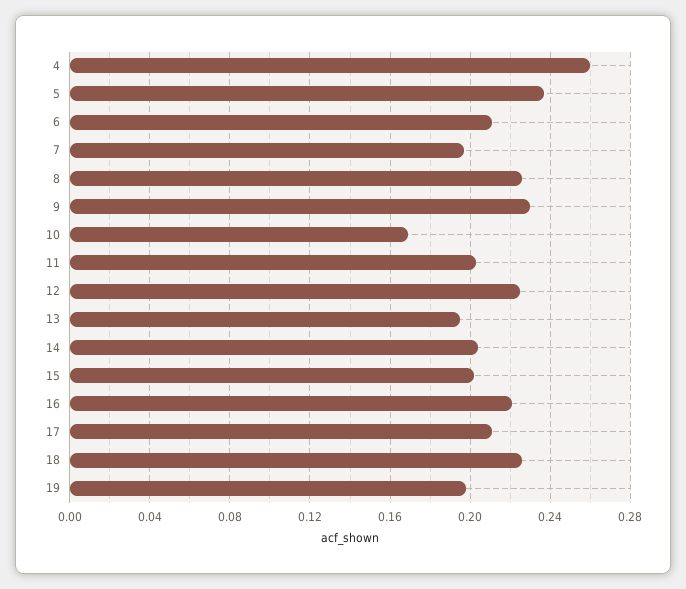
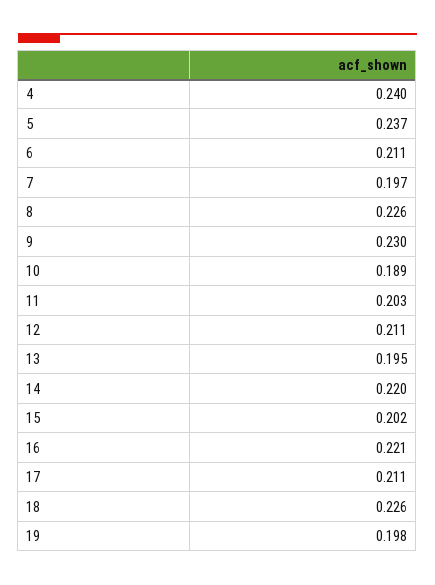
4: 0.26 -> 0.24
10: 0.17 -> 0.189
12: 0.225 -> 0.211
14: 0.205 -> 0.22

